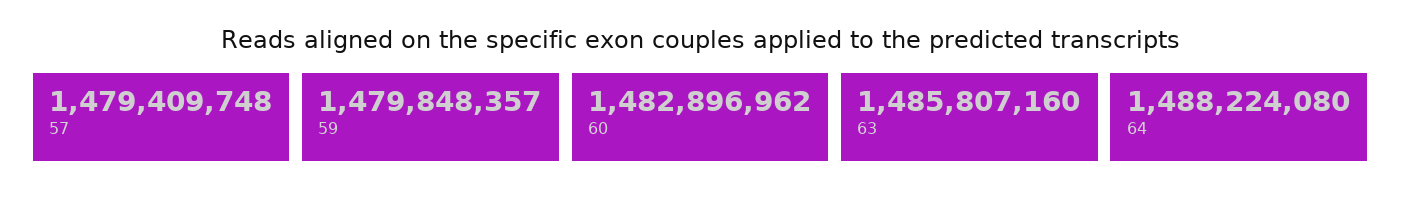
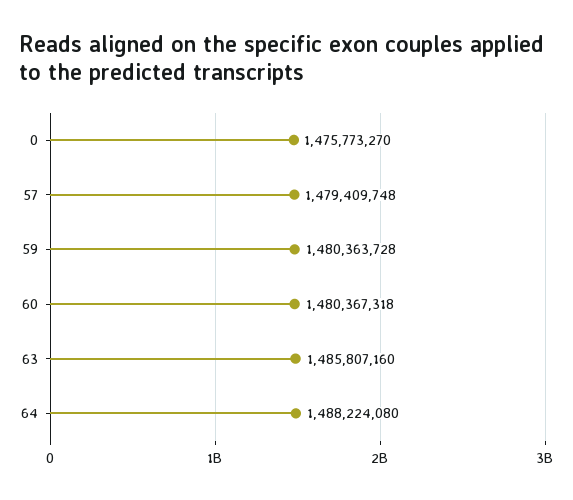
59: 1479848357 -> 1480363728
60: 1482896962 -> 1480367318
0: none -> 1475773270

